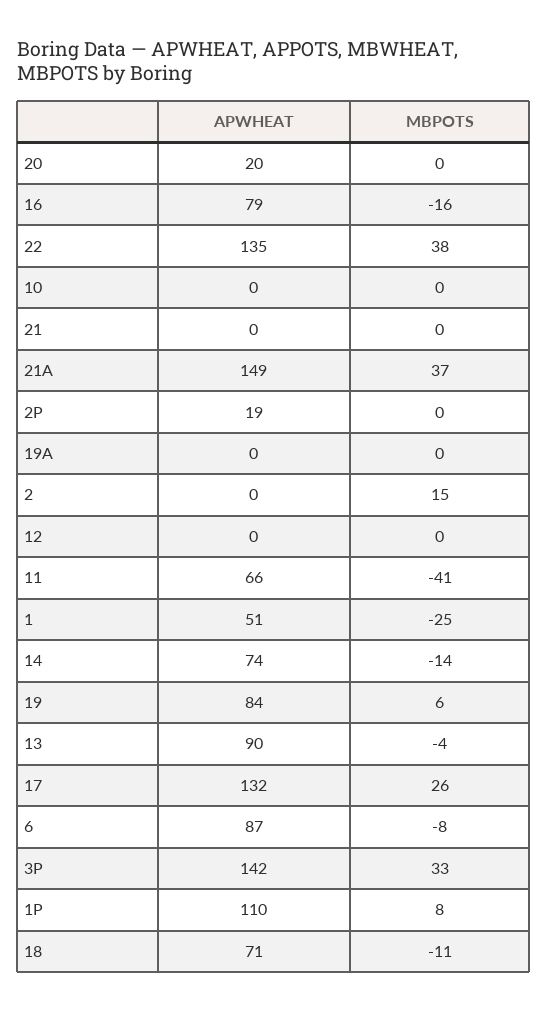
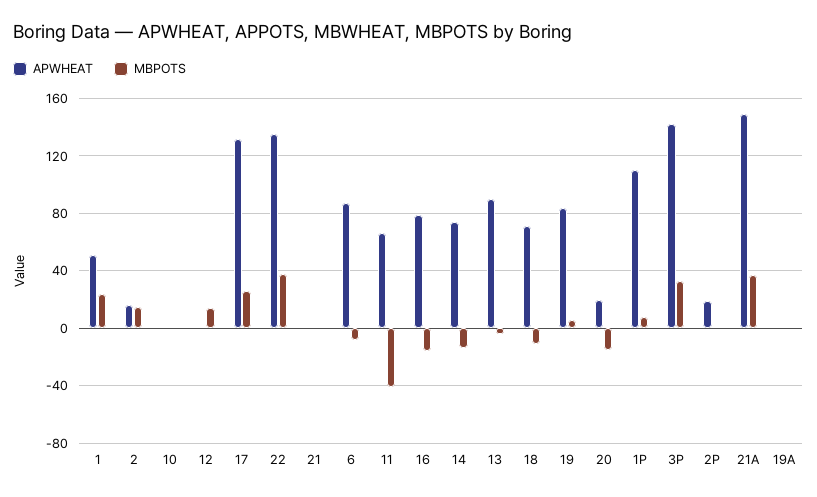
MBPOTS, 20: 0 -> -15
APWHEAT, 2: 0 -> 15
MBPOTS, 12: 0 -> 15
MBPOTS, 1: -25 -> 25

